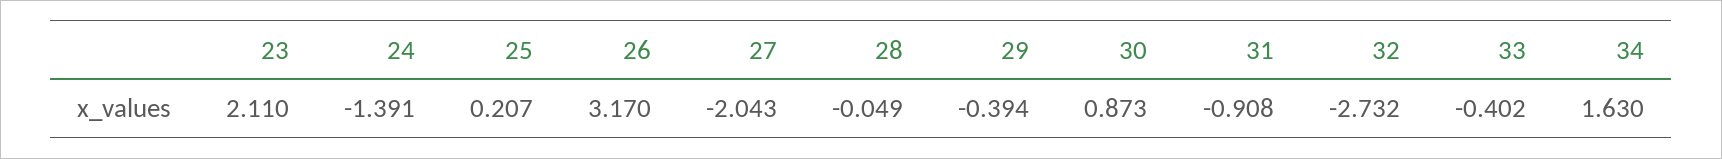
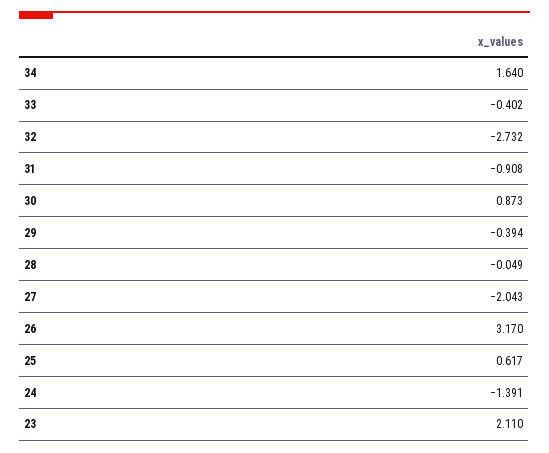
25: 0.207 -> 0.617
34: 1.63 -> 1.64

